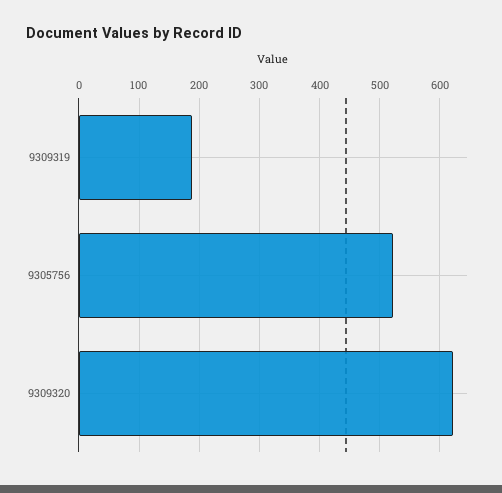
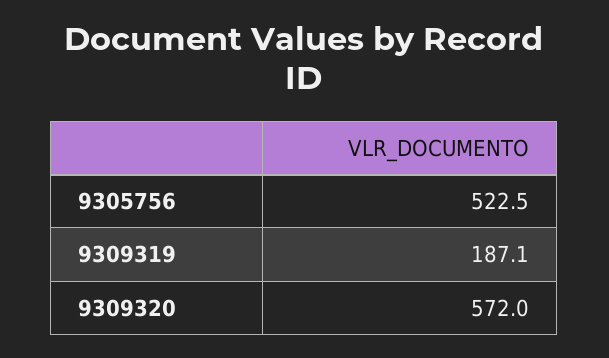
9309320: 620 -> 572

